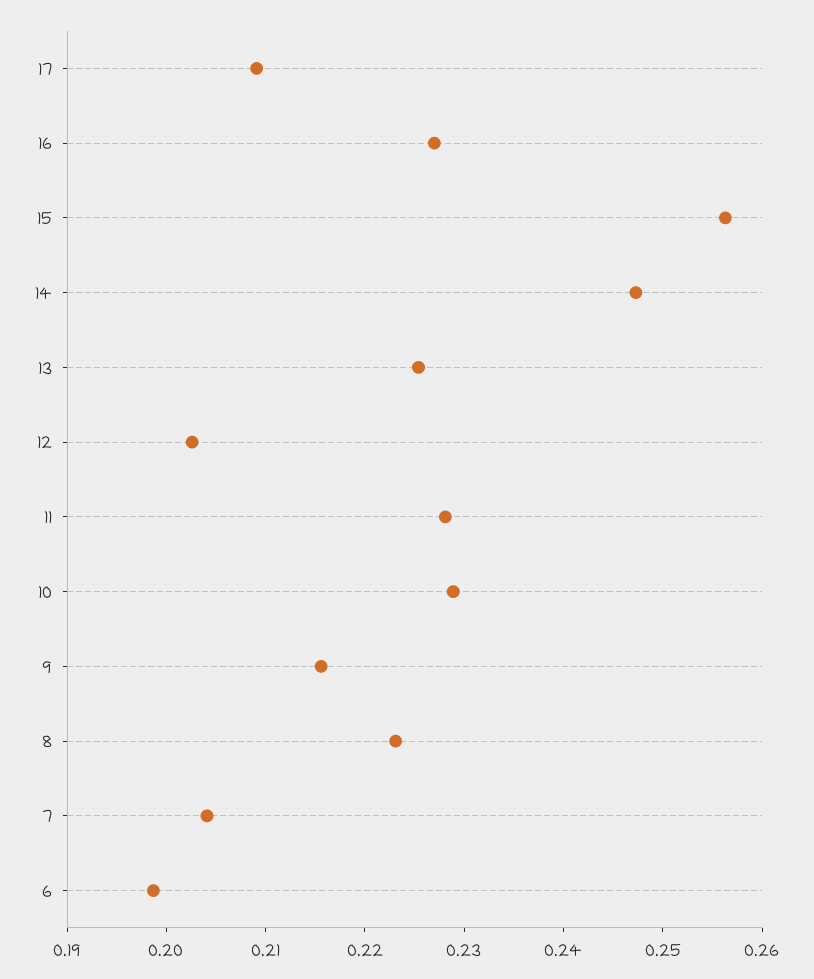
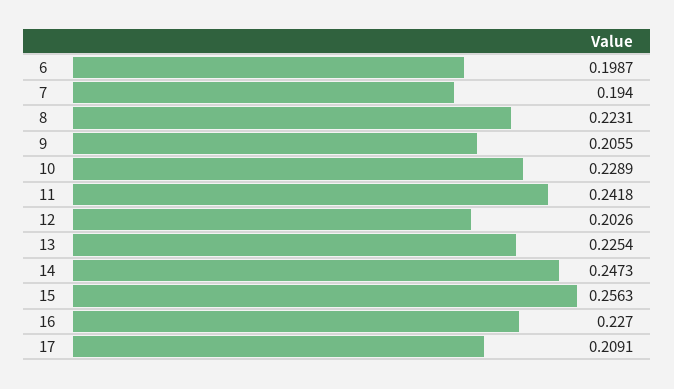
11: 0.228 -> 0.2418
9: 0.216 -> 0.2055
7: 0.204 -> 0.194

